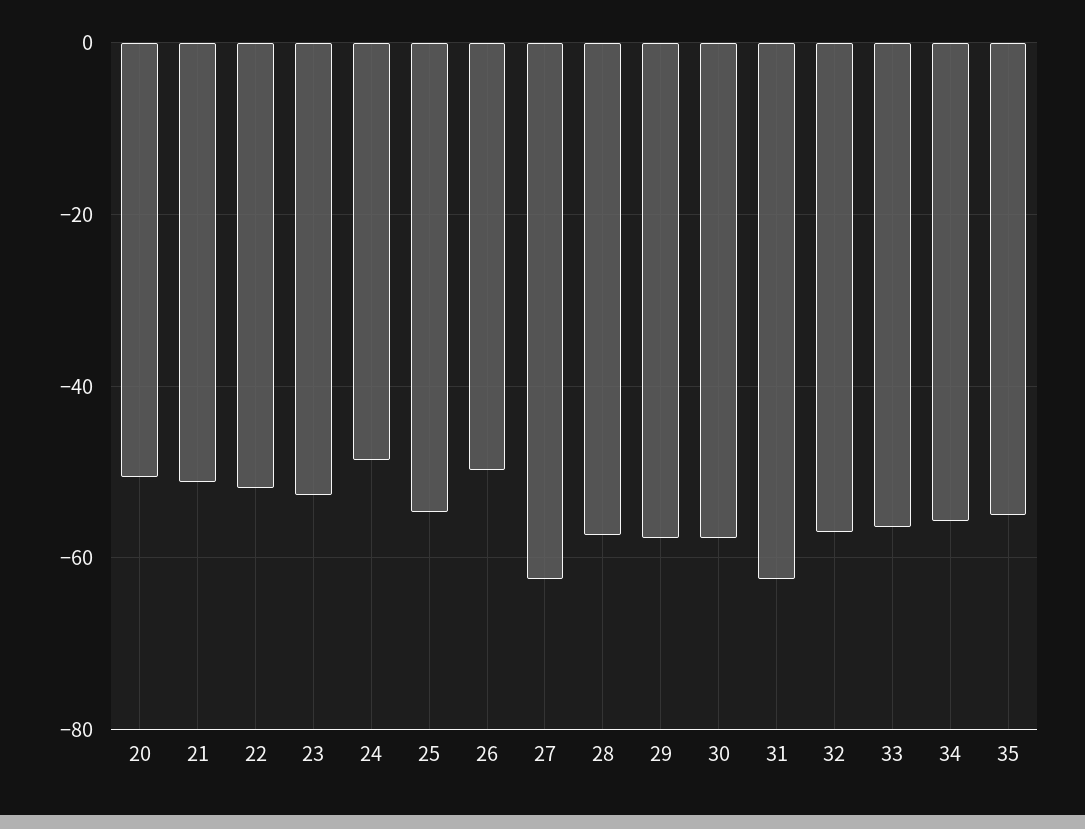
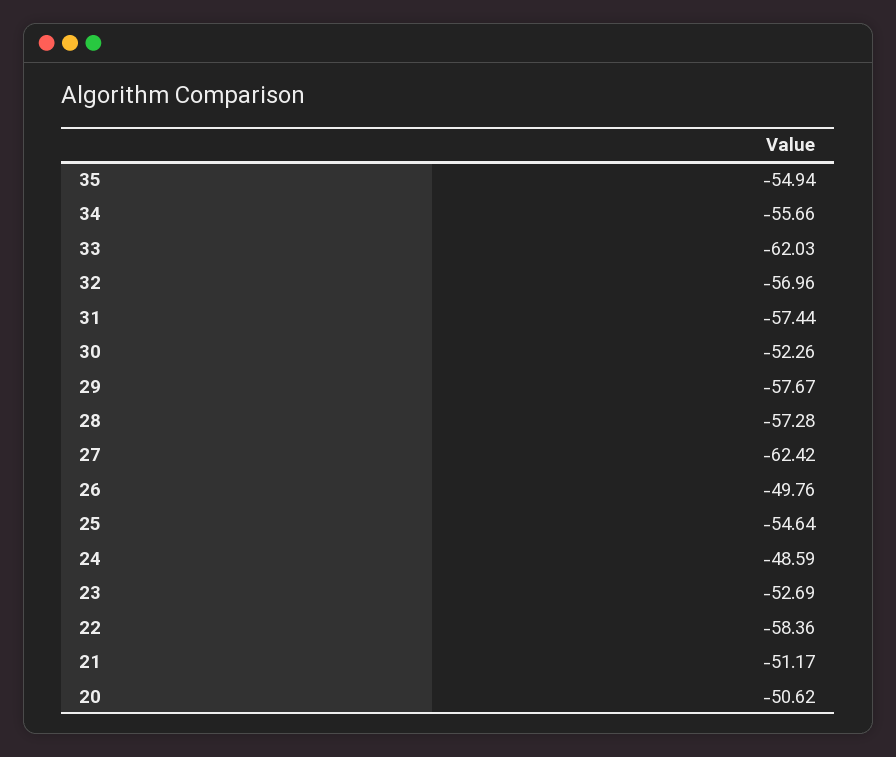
22: -52 -> -58.36
30: -58 -> -52.26
31: -62 -> -57.44
33: -56 -> -62.03

